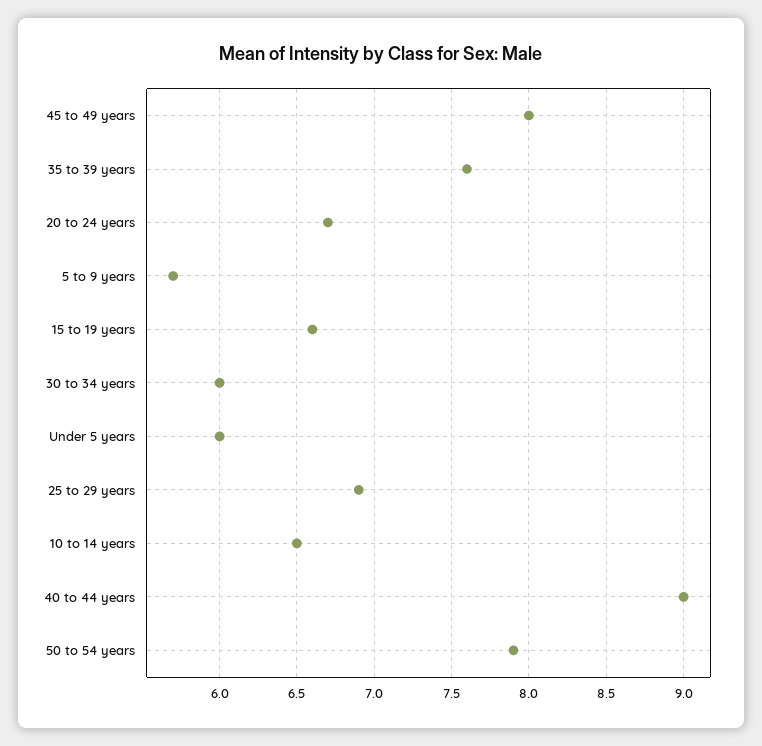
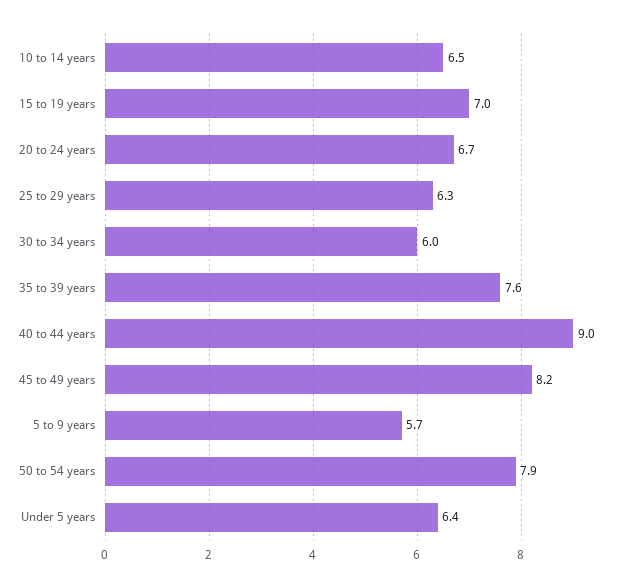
45 to 49 years: 8 -> 8.2
15 to 19 years: 6.6 -> 7
Under 5 years: 6 -> 6.4
25 to 29 years: 6.9 -> 6.3

